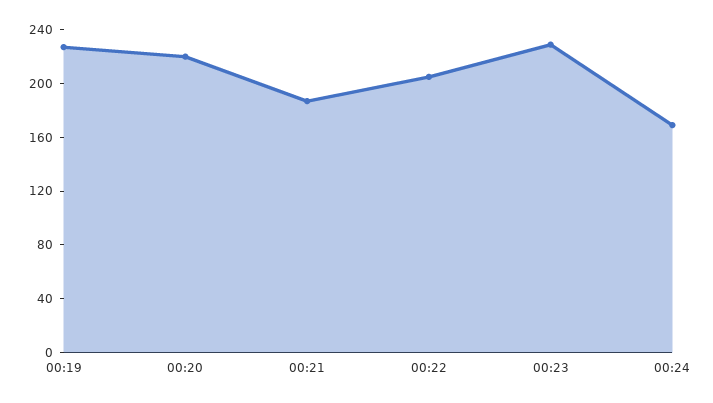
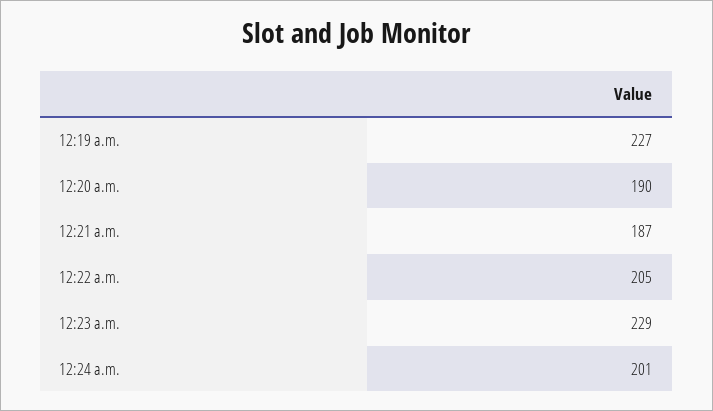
00:20: 220 -> 190
00:24: 170 -> 201

